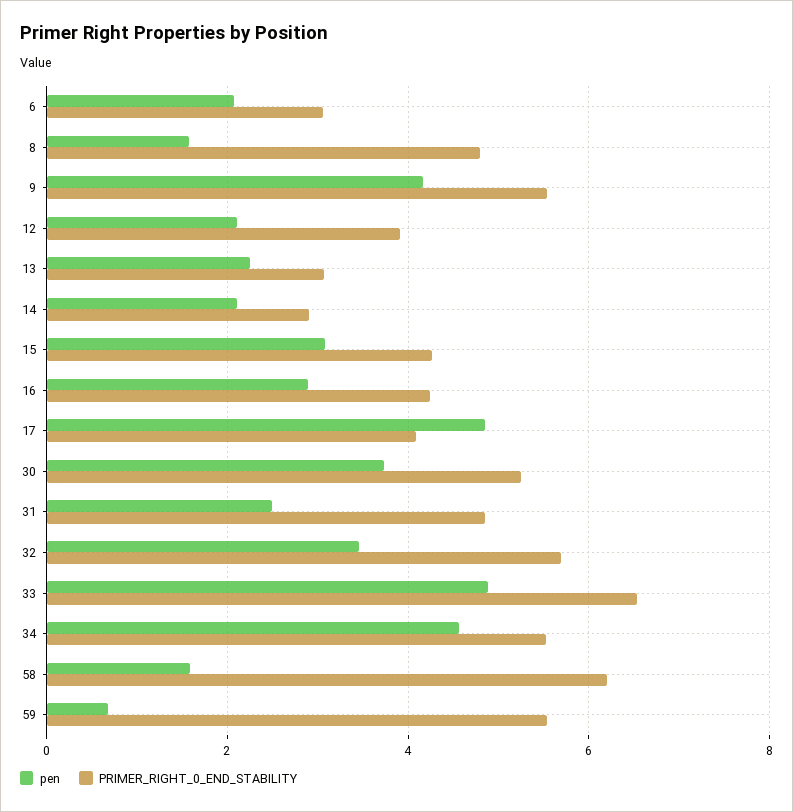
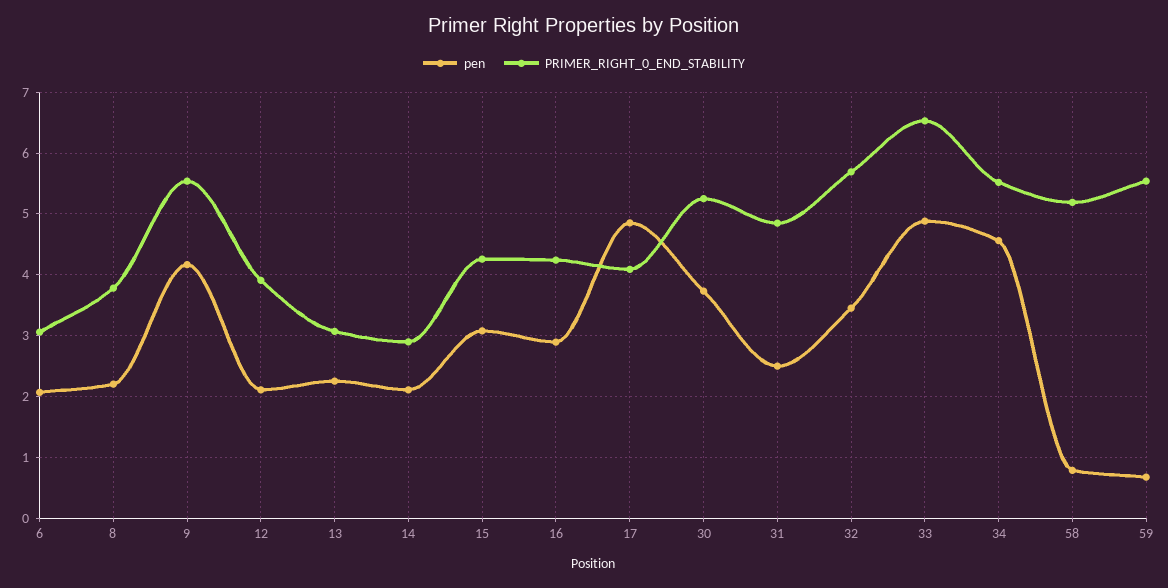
pen, 8: 1.6 -> 2.2
PRIMER_RIGHT_0_END_STABILITY, 8: 4.8 -> 3.8
pen, 58: 1.6 -> 0.8
PRIMER_RIGHT_0_END_STABILITY, 58: 6.2 -> 5.2

